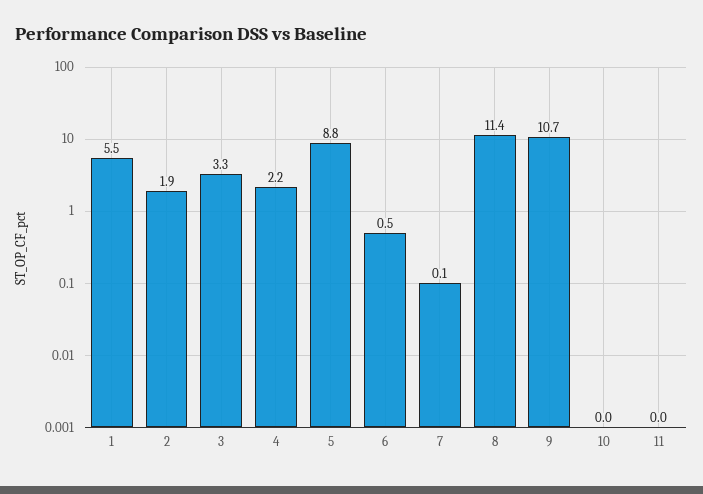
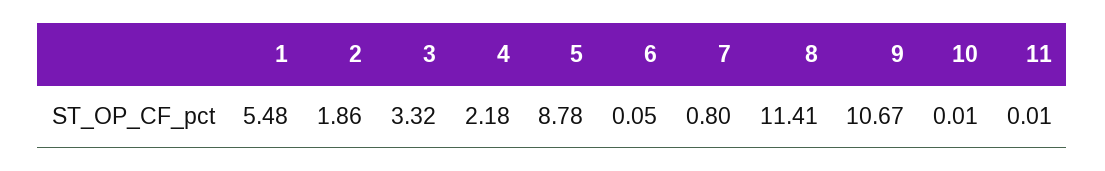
6: 0.5 -> 0.05
7: 0.1 -> 0.8

